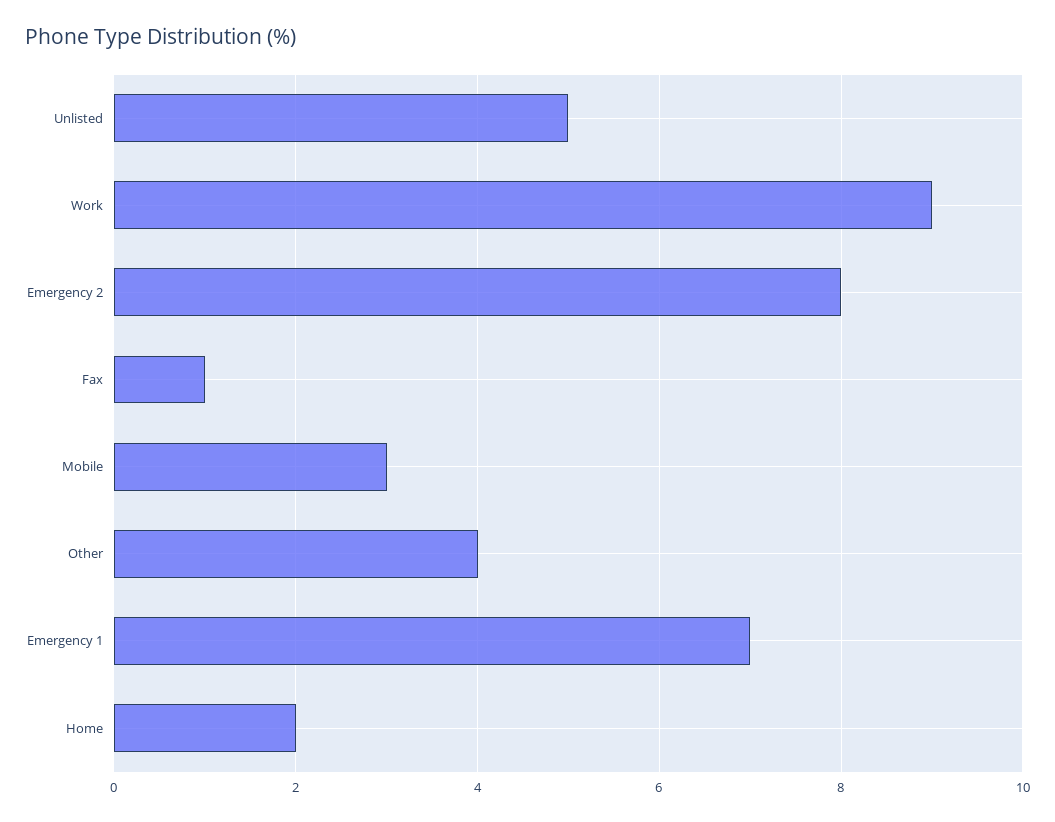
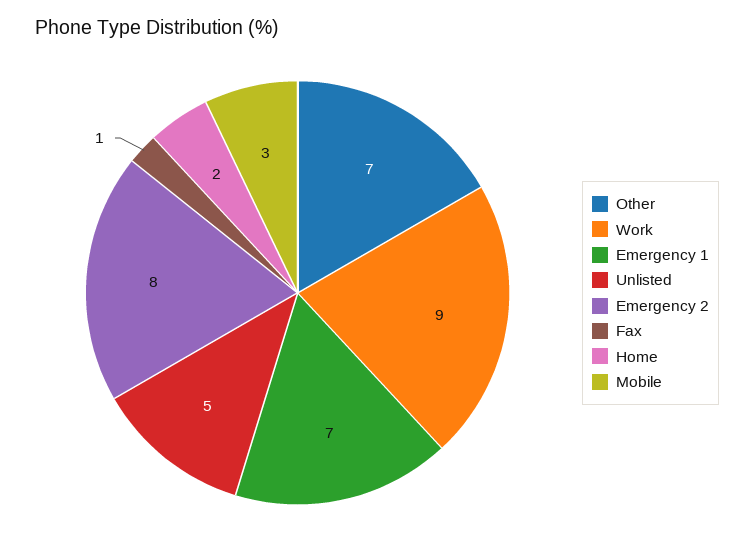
Other: 4 -> 7

